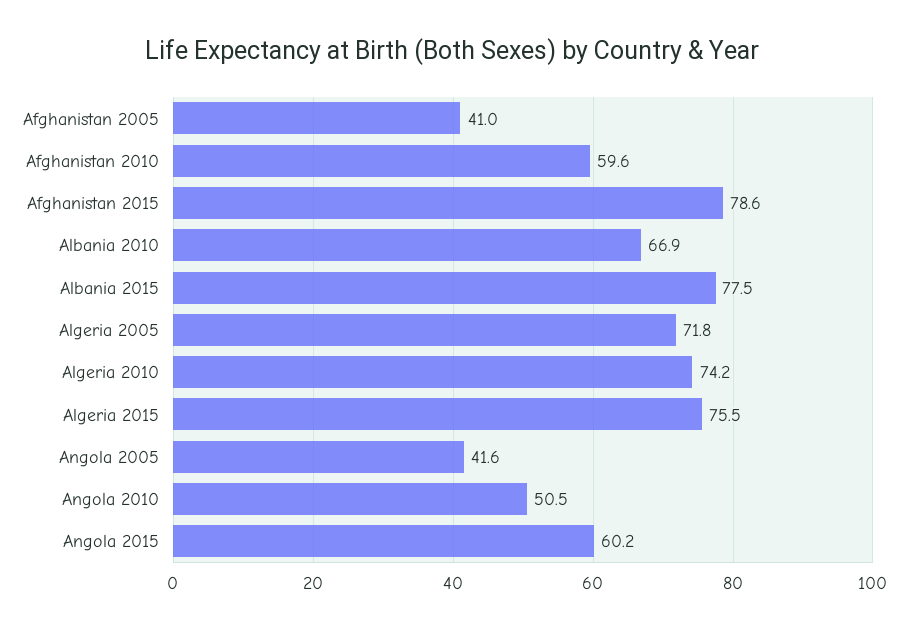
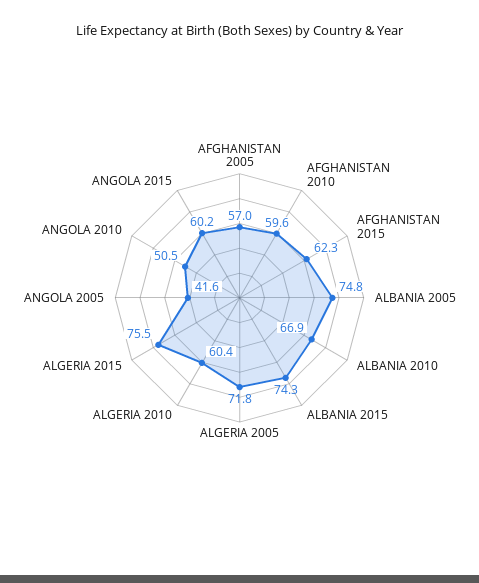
Afghanistan 2005: 41 -> 57
Afghanistan 2015: 78.6 -> 62.3
Albania 2015: 77.5 -> 74.3
Algeria 2010: 74.2 -> 60.4
ALBANIA 2005: none -> 74.8

